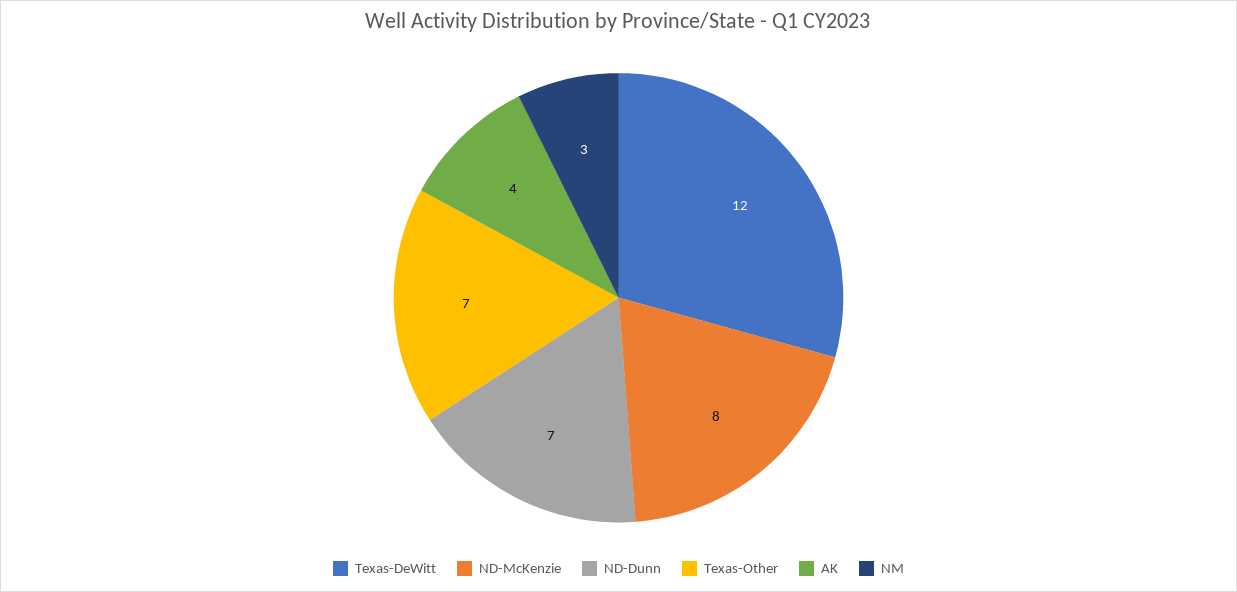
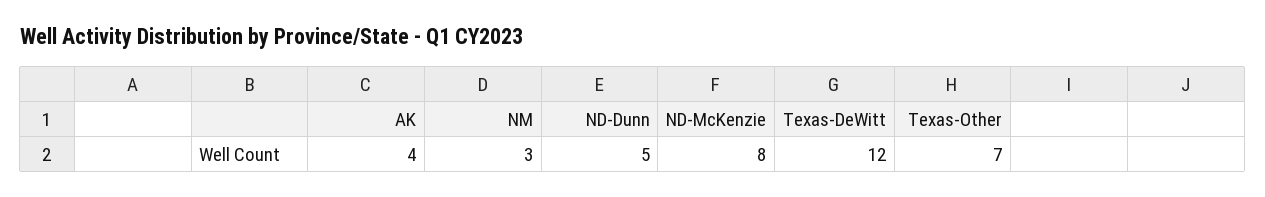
ND-Dunn: 7 -> 5

